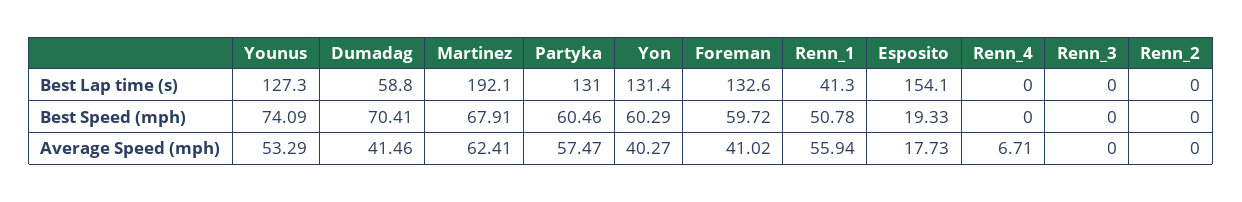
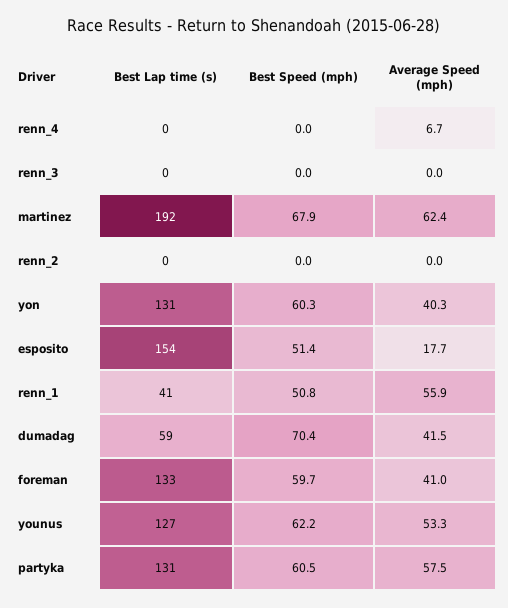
Younus, Best Speed (mph): 74.09 -> 62.2
Esposito, Best Speed (mph): 19.33 -> 51.4

